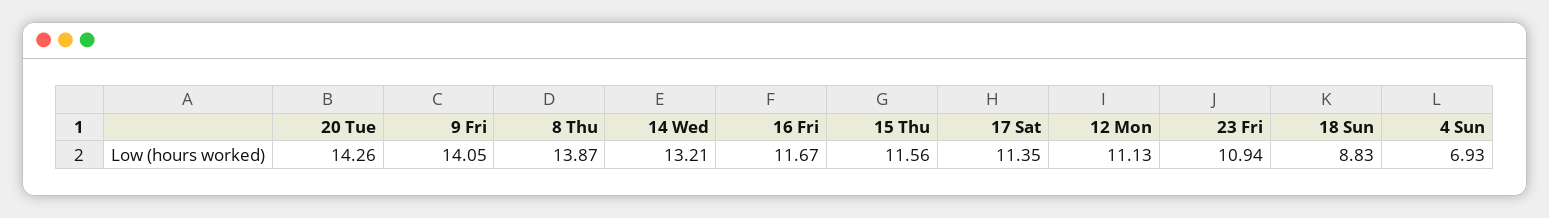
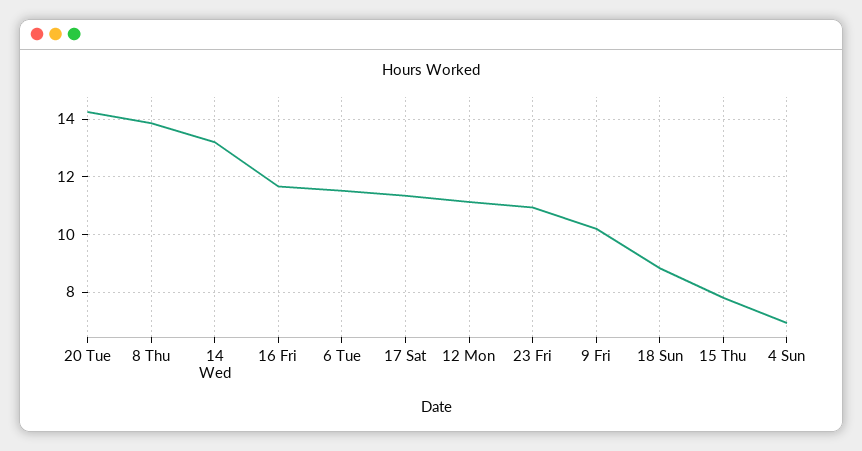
9 Fri: 14.05 -> 10.25
15 Thu: 11.56 -> 7.75
6 Tue: none -> 11.5

